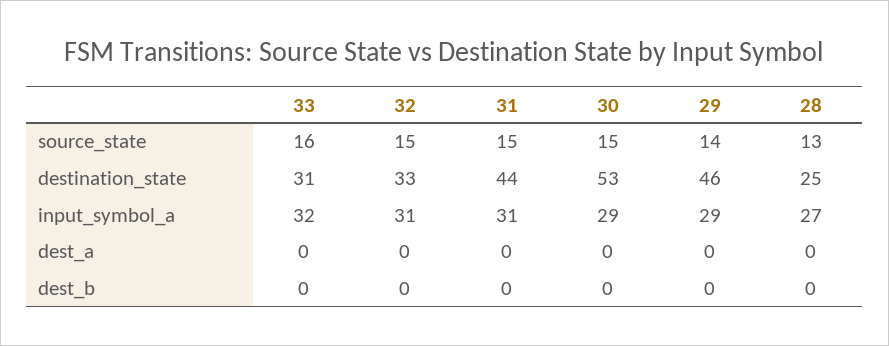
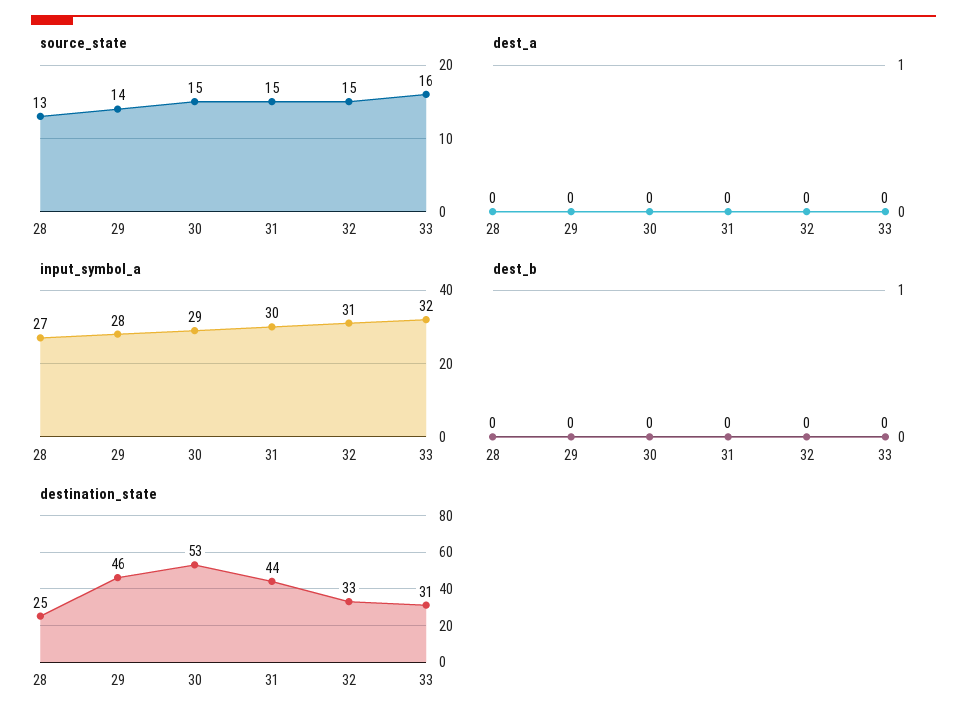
input_symbol_a, 31: 31 -> 30
input_symbol_a, 29: 29 -> 28

